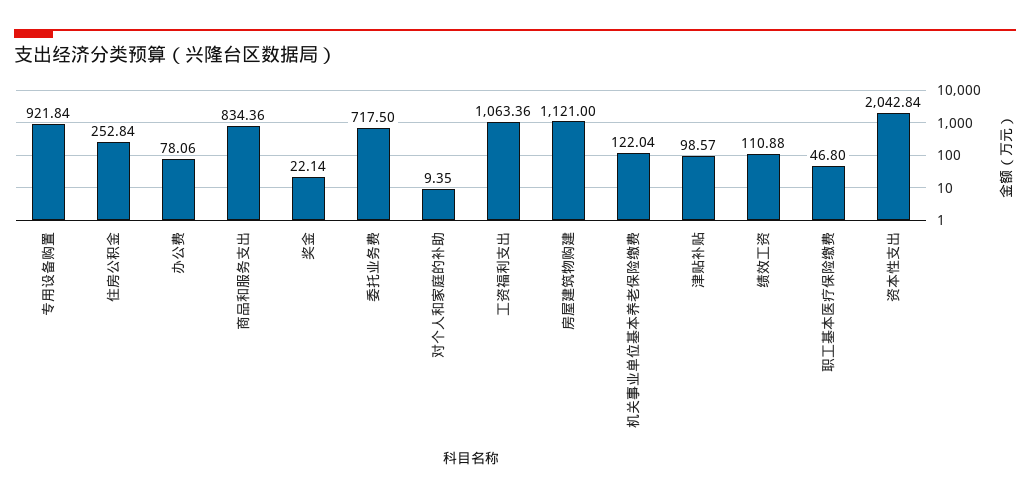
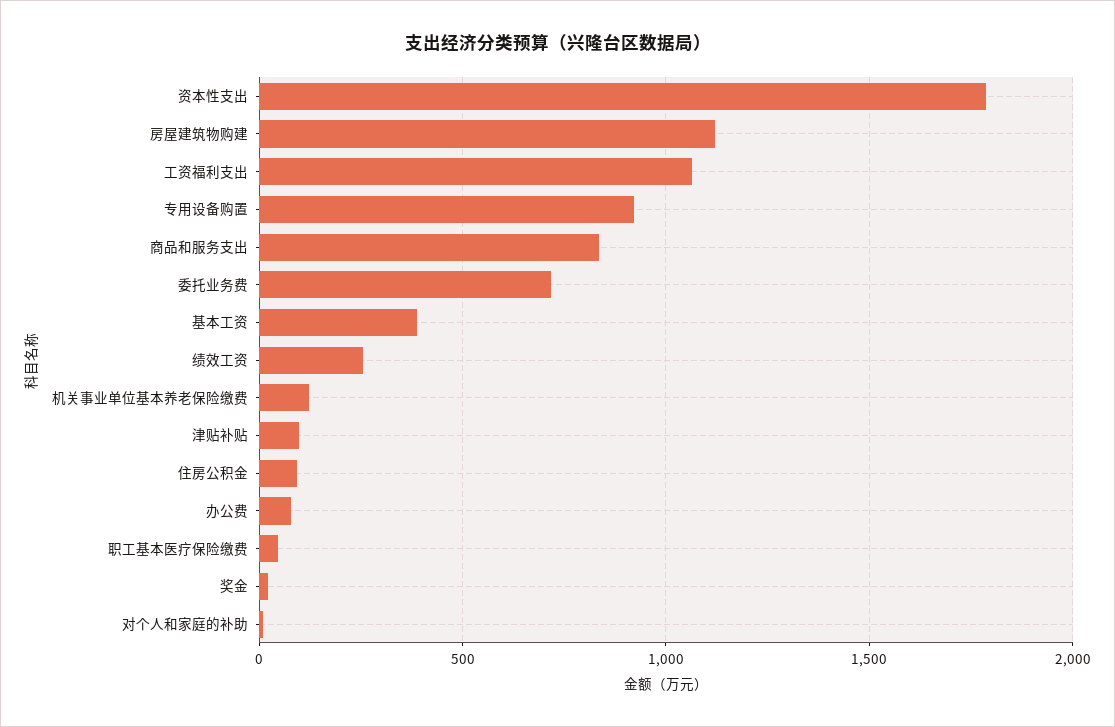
住房公积金: 252.84 -> 100
绩效工资: 110.88 -> 250
资本性支出: 2042.84 -> 1800
基本工资: none -> 400

